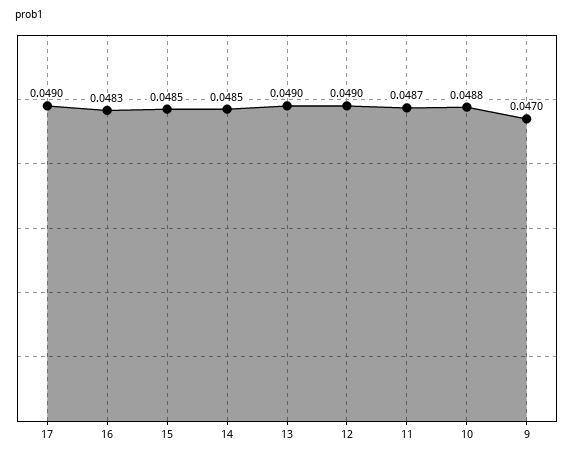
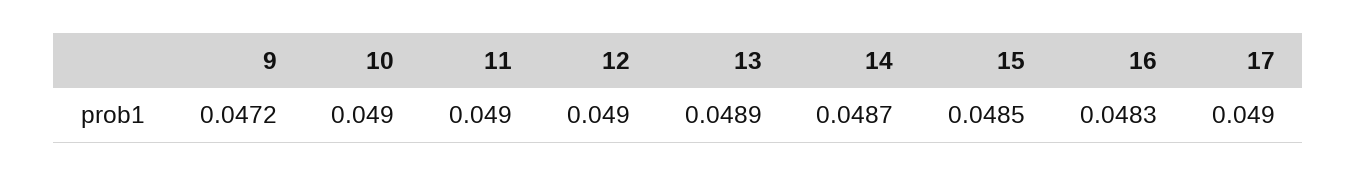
14: 0.0485 -> 0.0487
13: 0.049 -> 0.0489
11: 0.0487 -> 0.049
10: 0.0488 -> 0.049
9: 0.047 -> 0.0472

